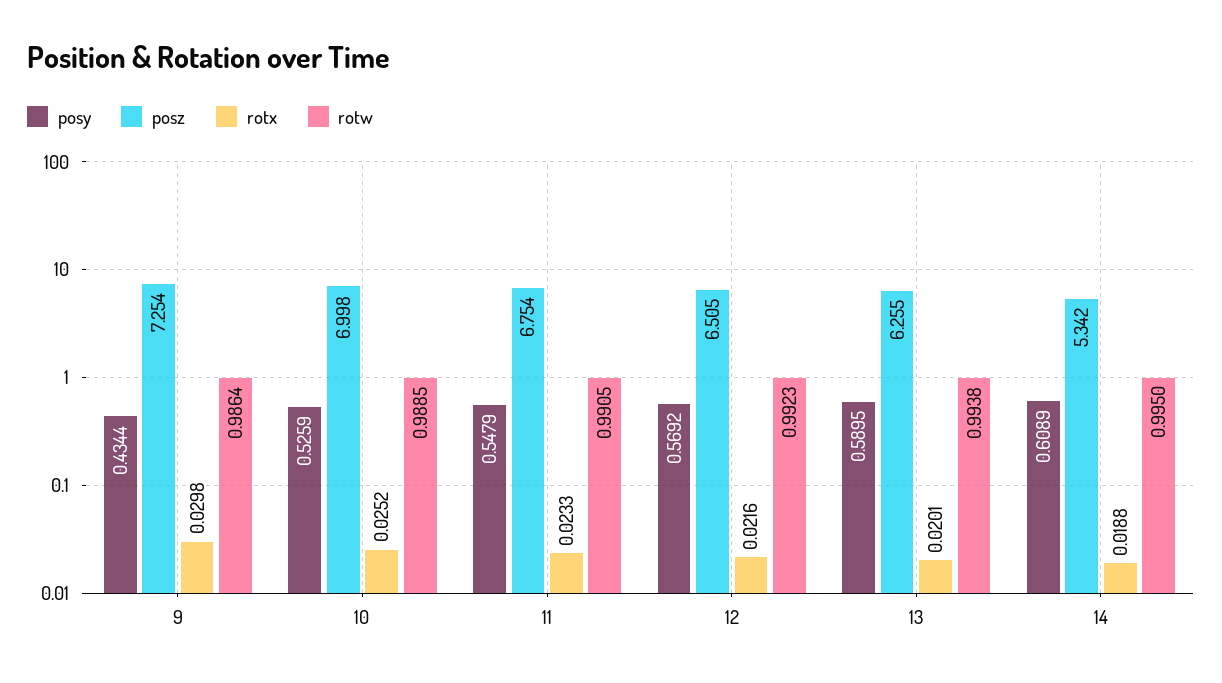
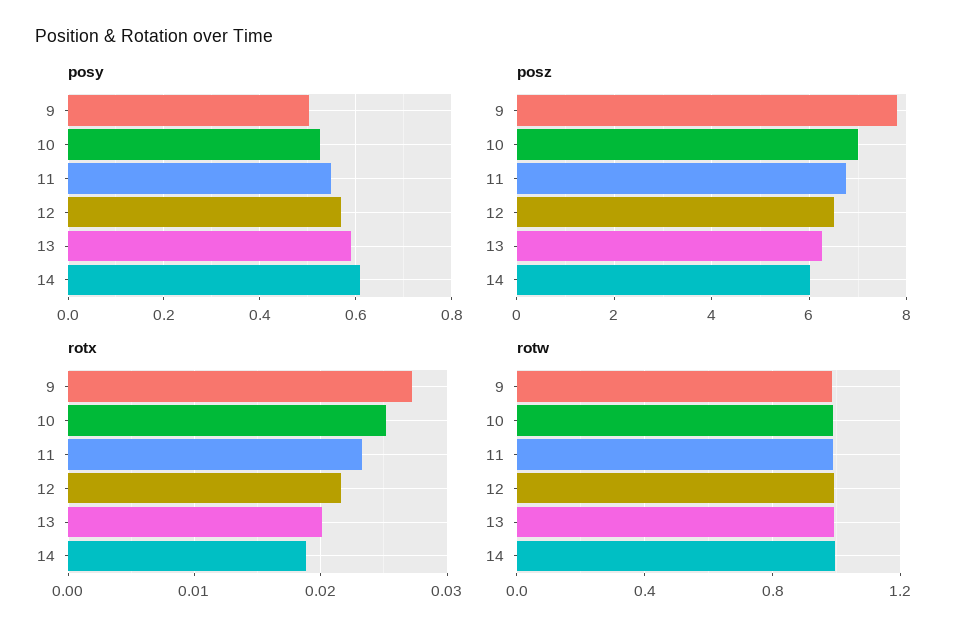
posy, 9: 0.4344 -> 0.5
posz, 9: 7.254 -> 7.8
rotx, 9: 0.0298 -> 0.027
posz, 14: 5.342 -> 6

